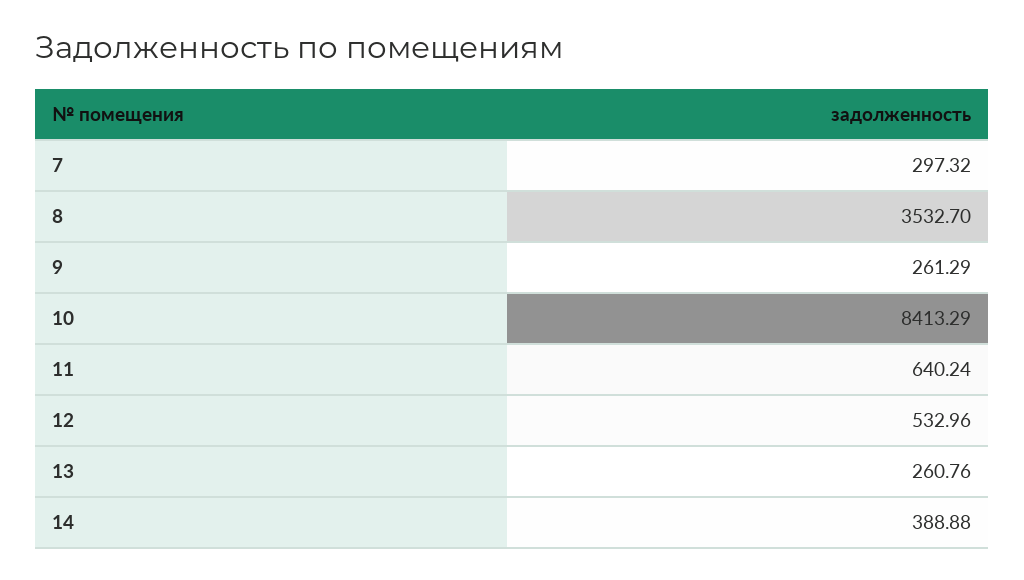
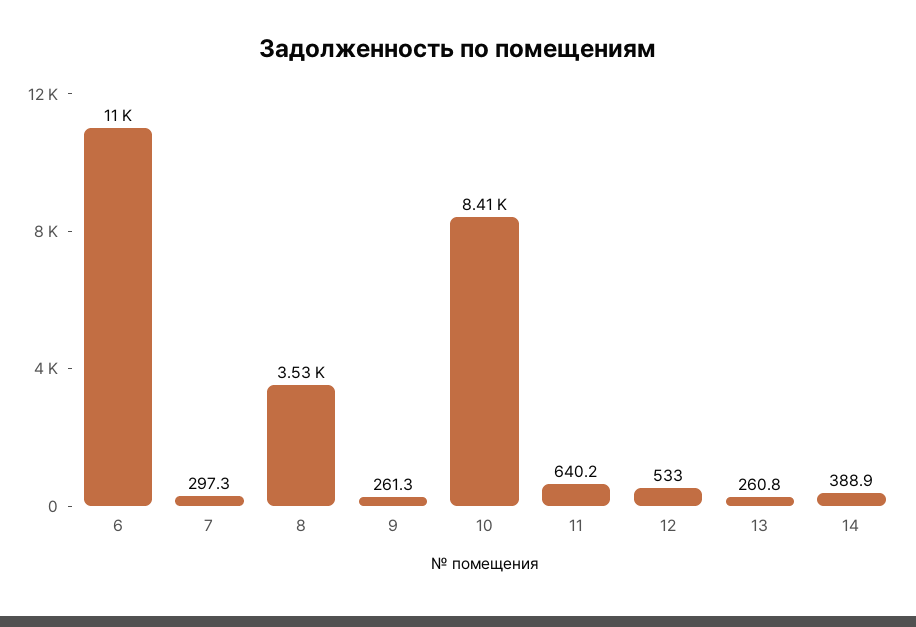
6: none -> 11000

